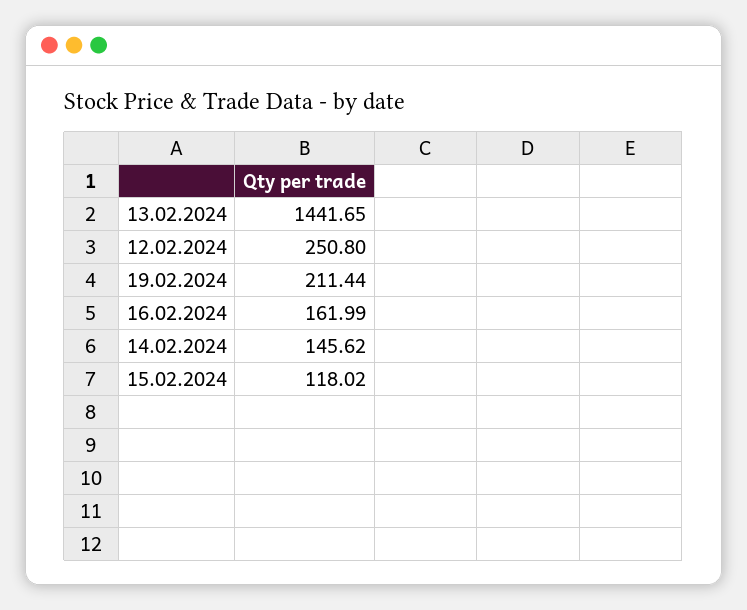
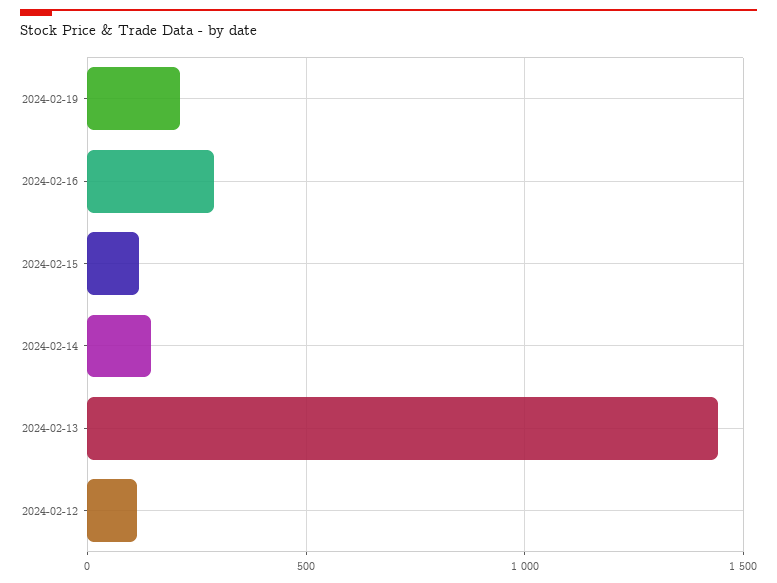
12.02.2024: 250.8 -> 100
16.02.2024: 161.99 -> 300

